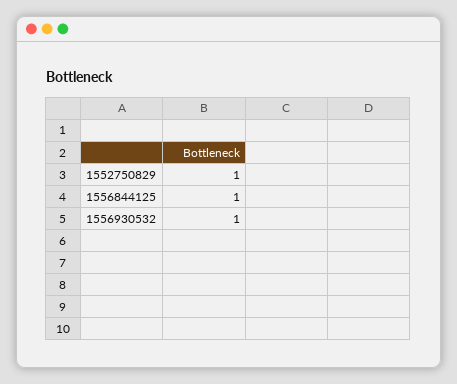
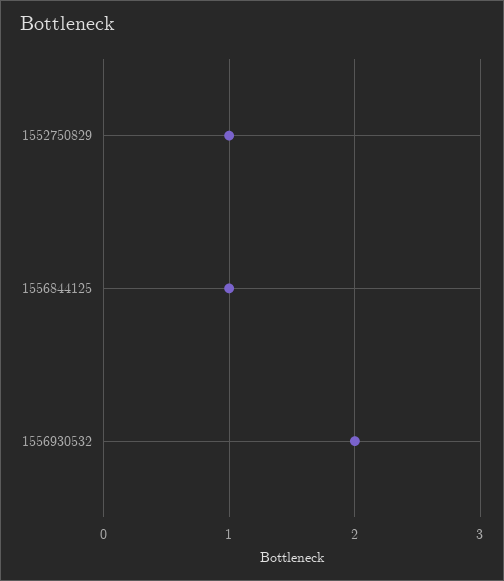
1556930532: 1 -> 2

